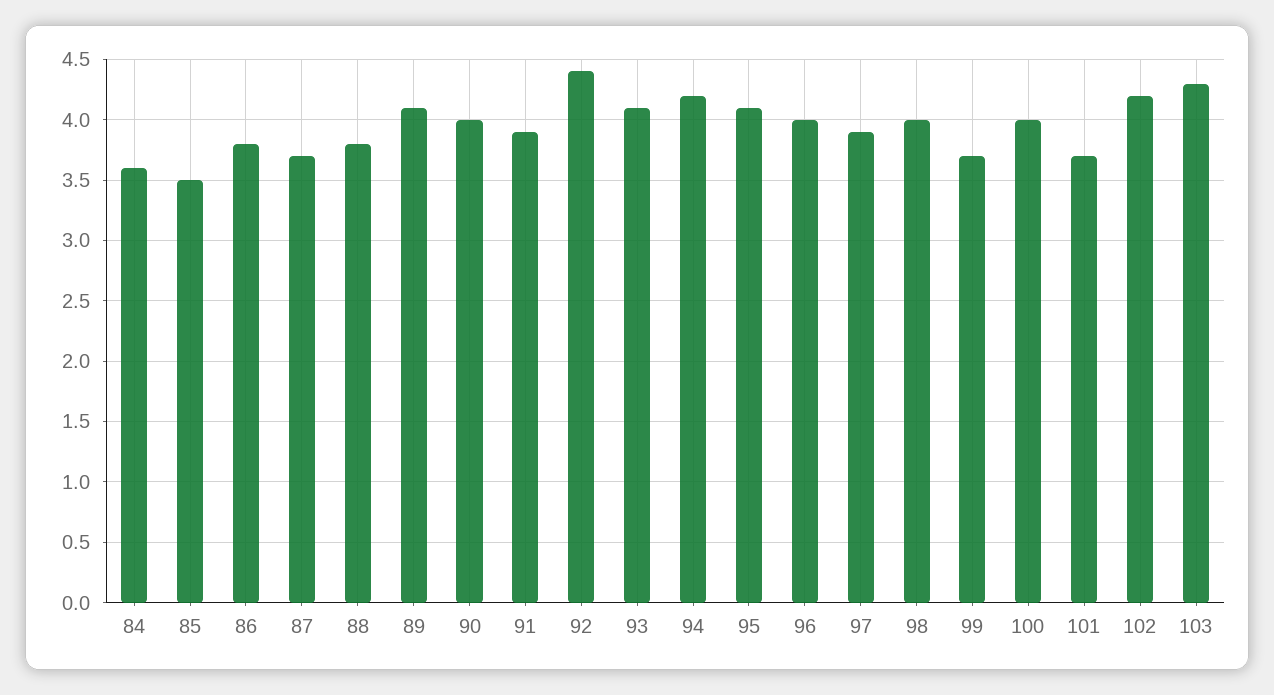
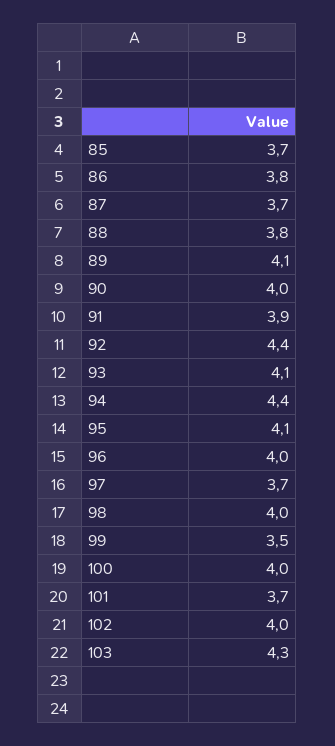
84: 3.6 -> none
85: 3.5 -> 3.7
94: 4.2 -> 4.4
97: 3.9 -> 3.7
99: 3.7 -> 3.5
102: 4.2 -> 4

